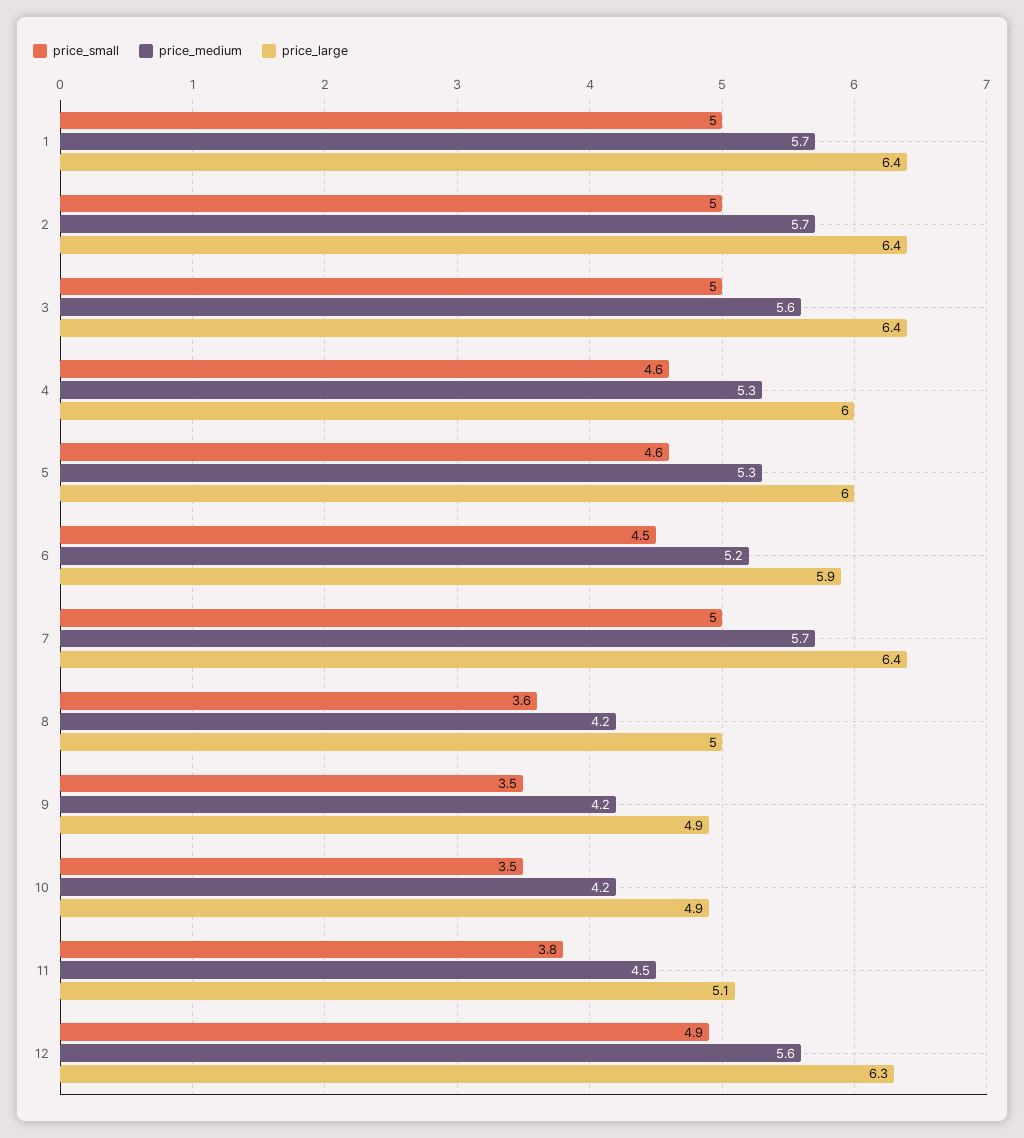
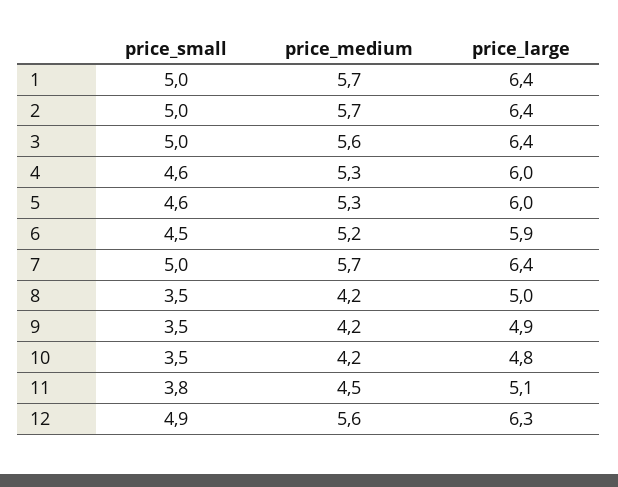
price_small, 8: 3.6 -> 3.5
price_large, 10: 4.9 -> 4.8

